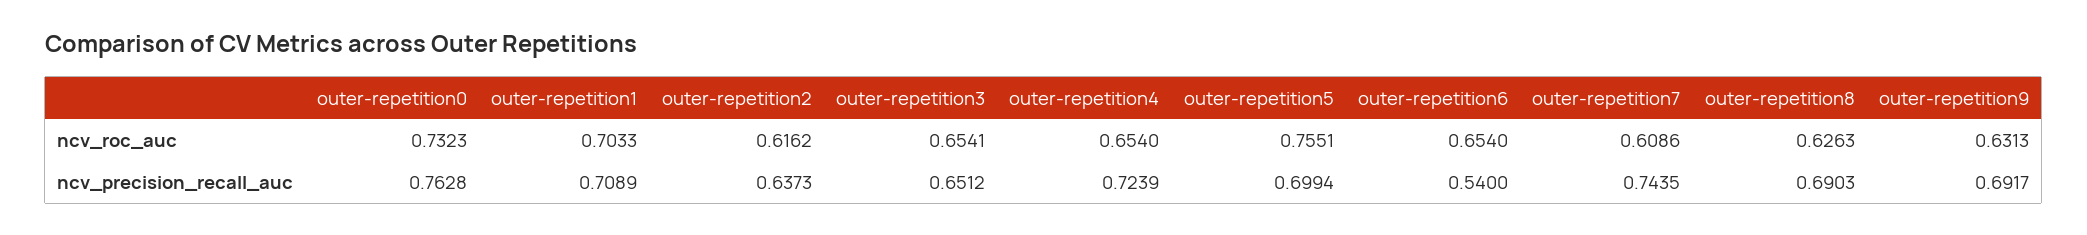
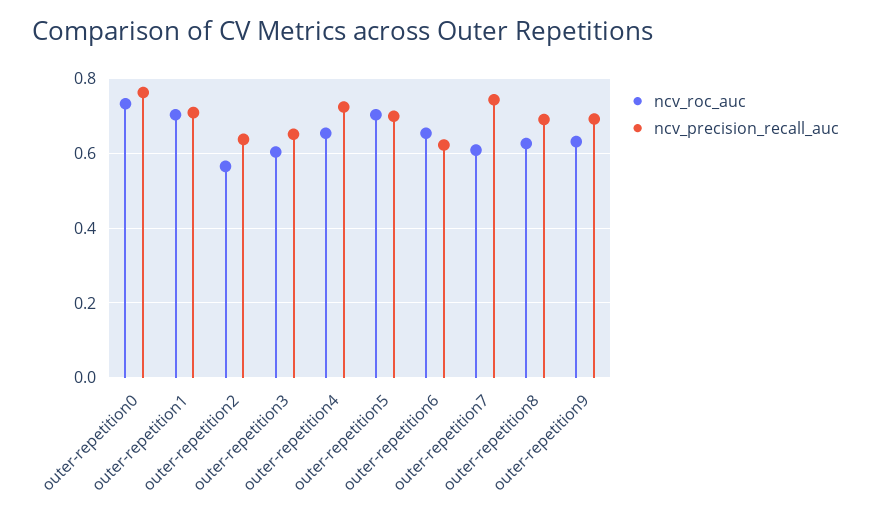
ncv_roc_auc, outer-repetition2: 0.6162 -> 0.56
ncv_roc_auc, outer-repetition3: 0.6541 -> 0.6
ncv_roc_auc, outer-repetition5: 0.7551 -> 0.7
ncv_precision_recall_auc, outer-repetition6: 0.54 -> 0.62

